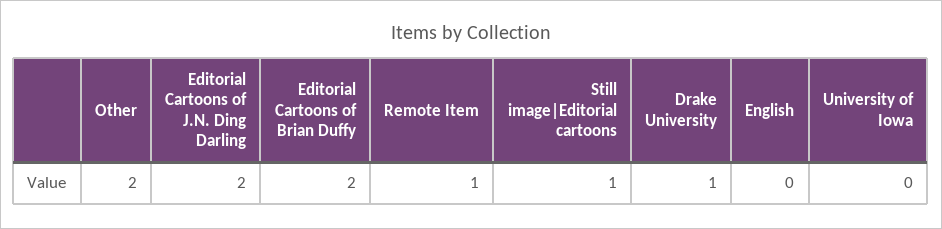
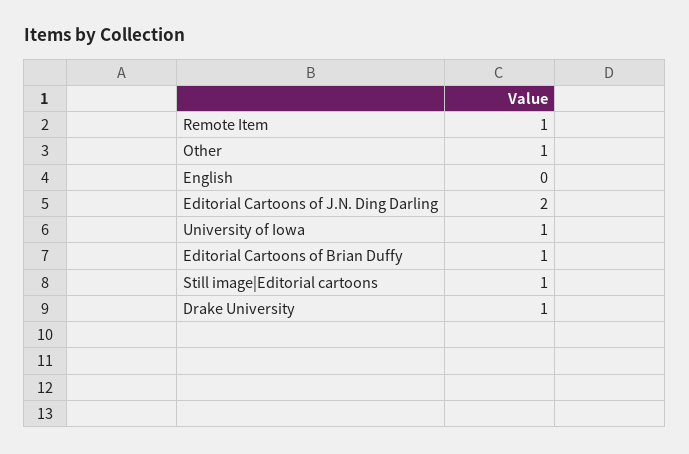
Other: 2 -> 1
Editorial Cartoons of Brian Duffy: 2 -> 1
University of Iowa: 0 -> 1

